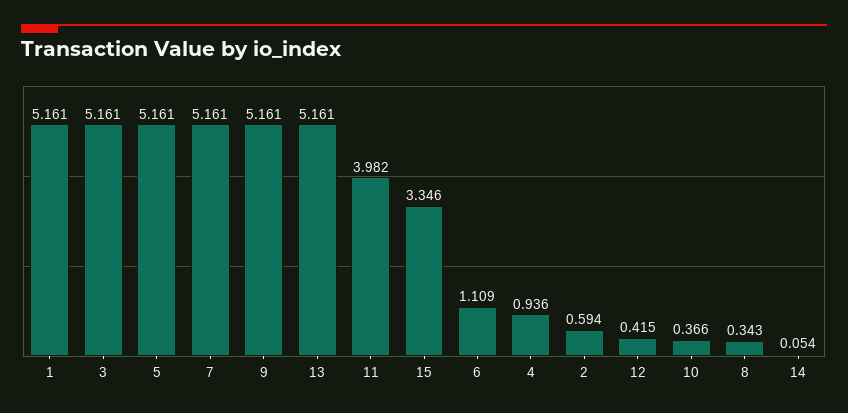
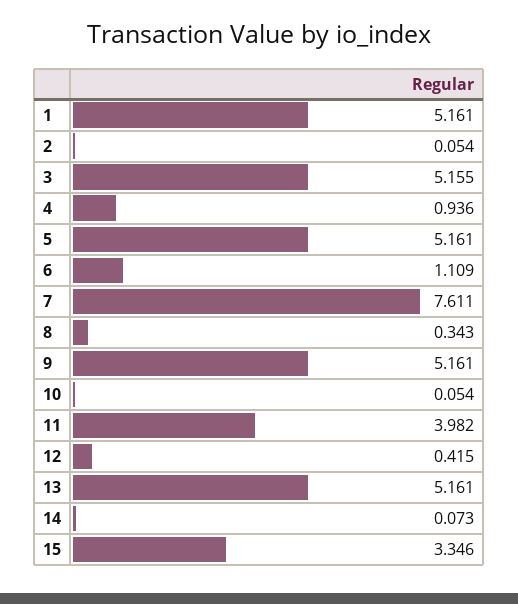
3: 5.161 -> 5.155
7: 5.161 -> 7.611
2: 0.594 -> 0.054
10: 0.366 -> 0.054
14: 0.054 -> 0.073

